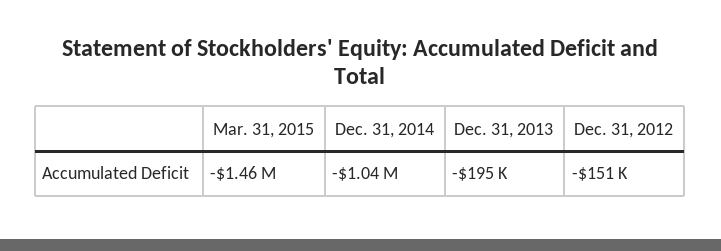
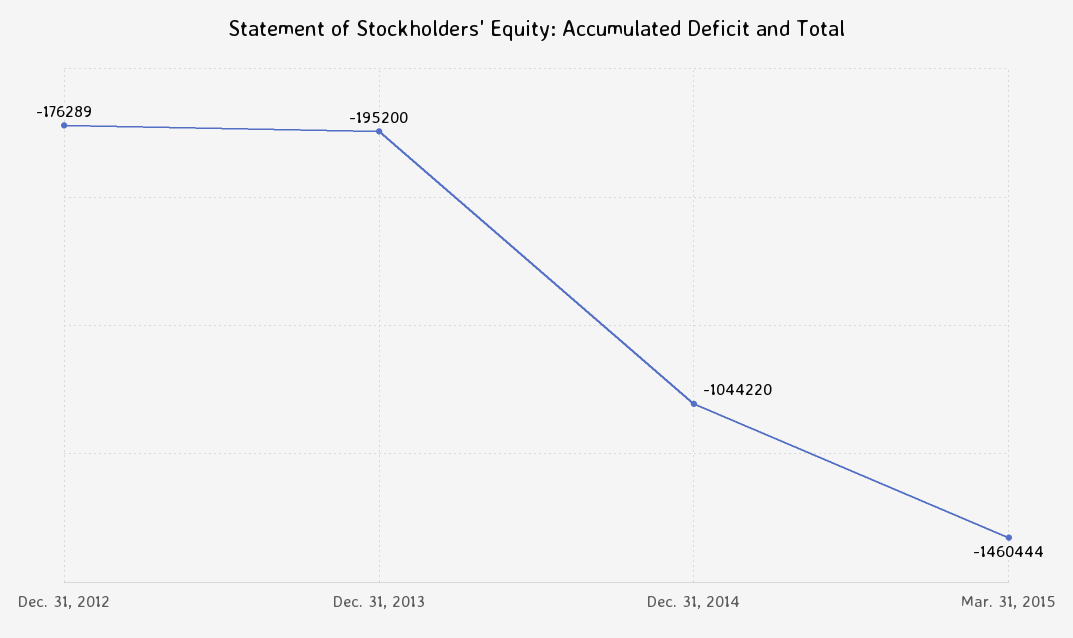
Dec. 31, 2012: -151000 -> -176289

